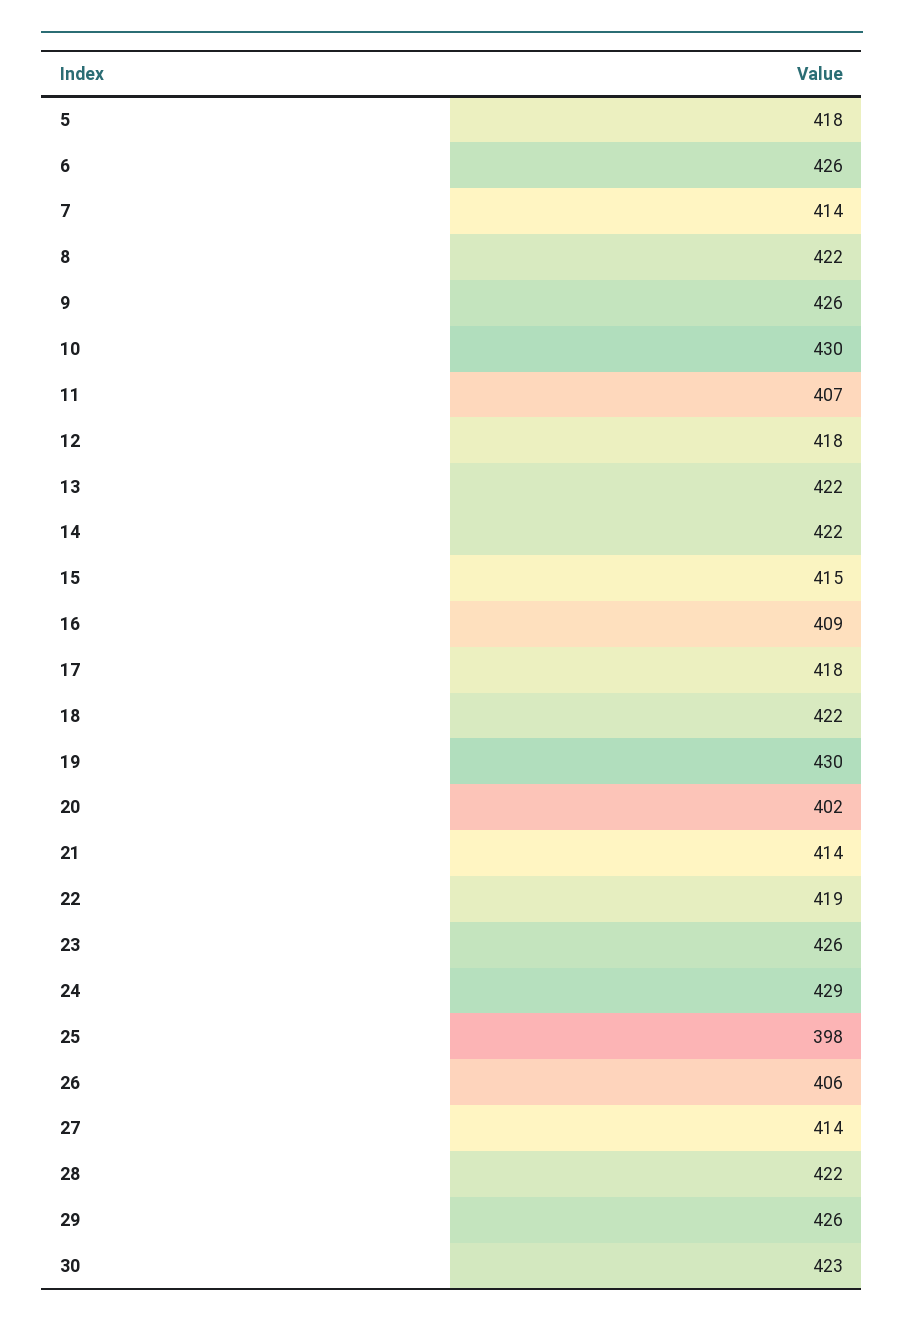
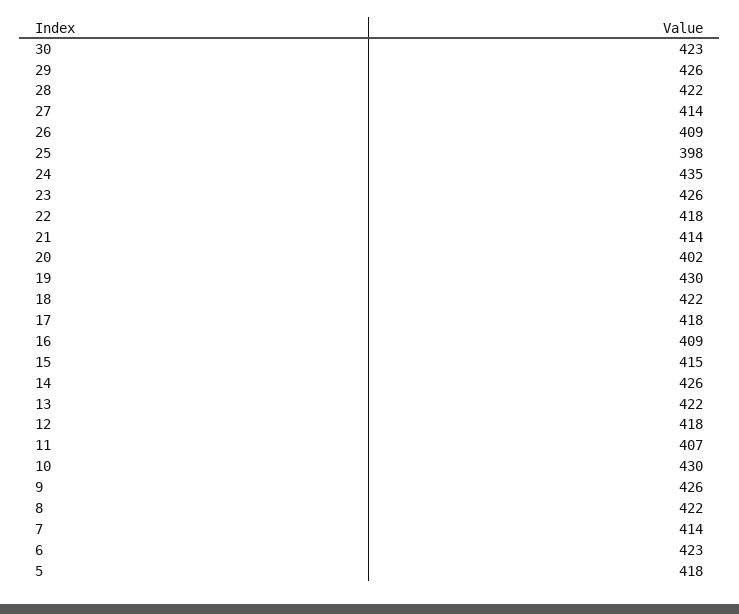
6: 426 -> 423
14: 422 -> 426
22: 419 -> 418
24: 429 -> 435
26: 406 -> 409

